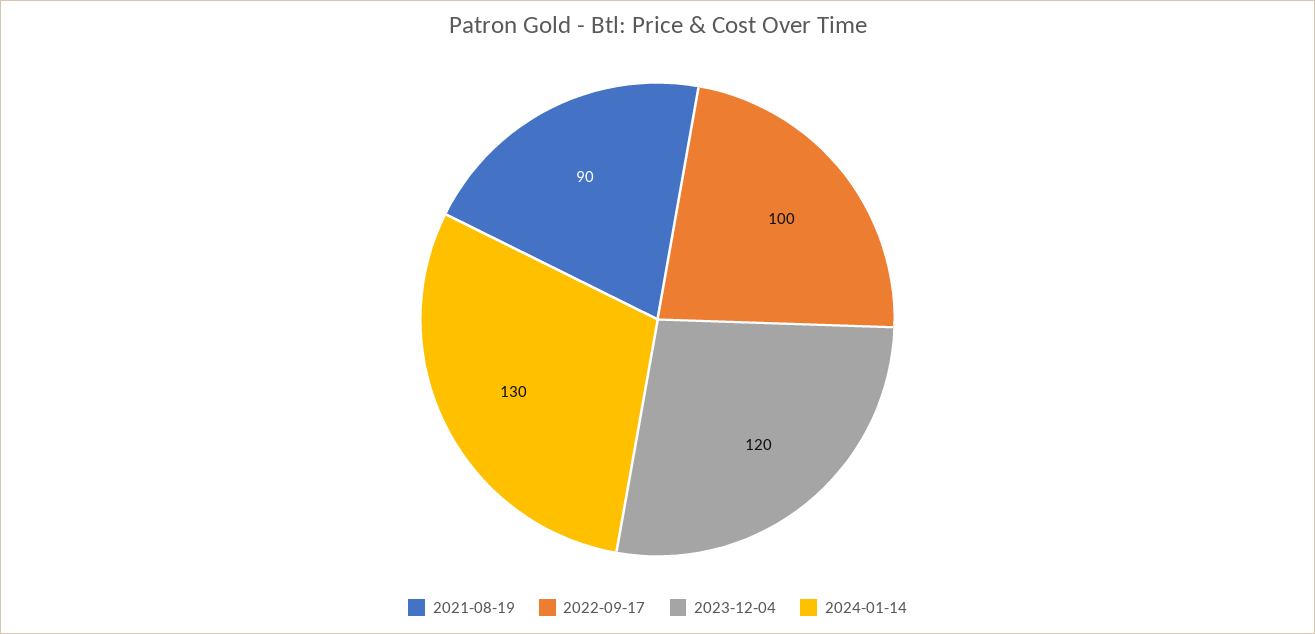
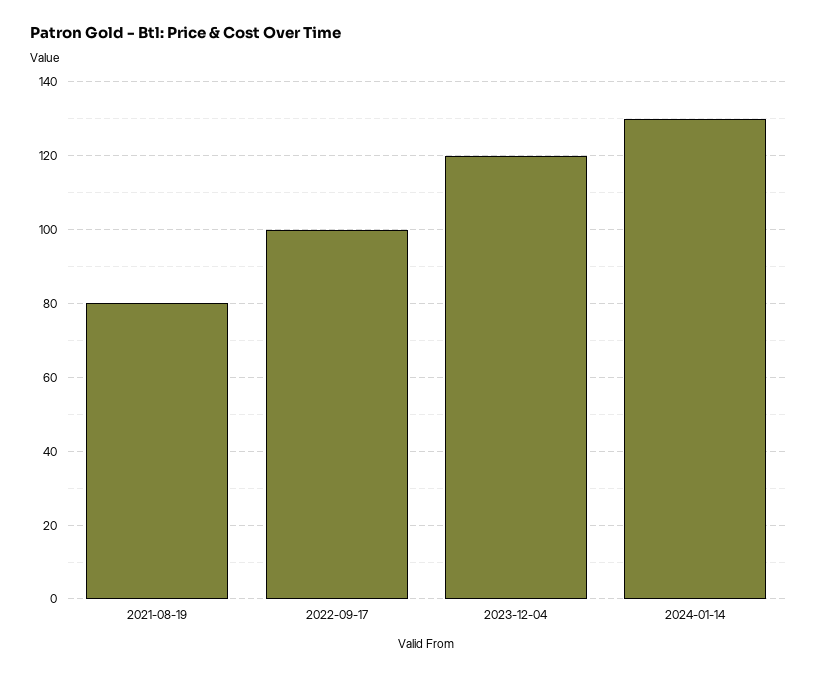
2021-08-19: 90 -> 80

